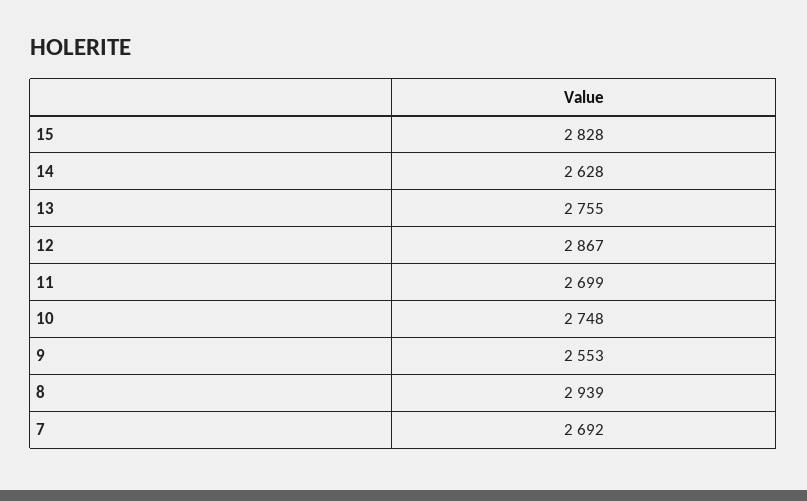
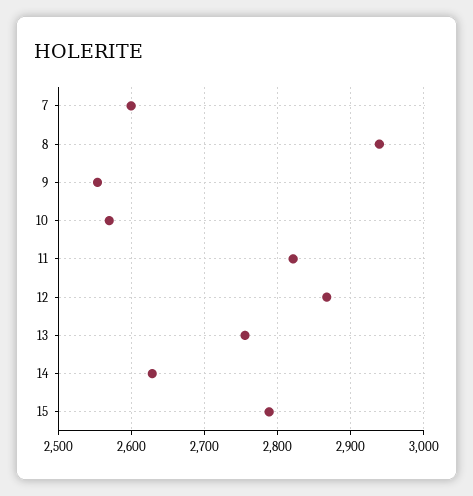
15: 2828 -> 2790
11: 2699 -> 2820
10: 2748 -> 2570
7: 2692 -> 2600

